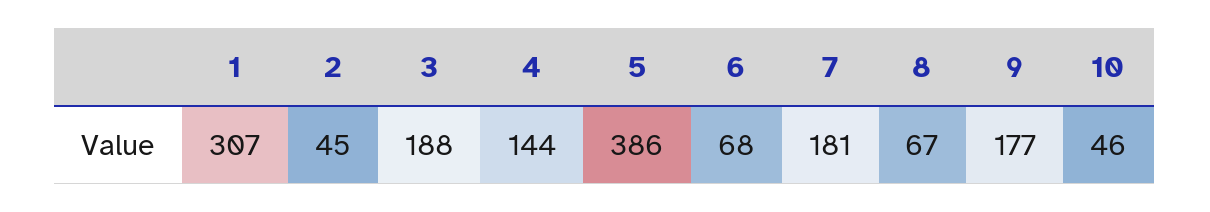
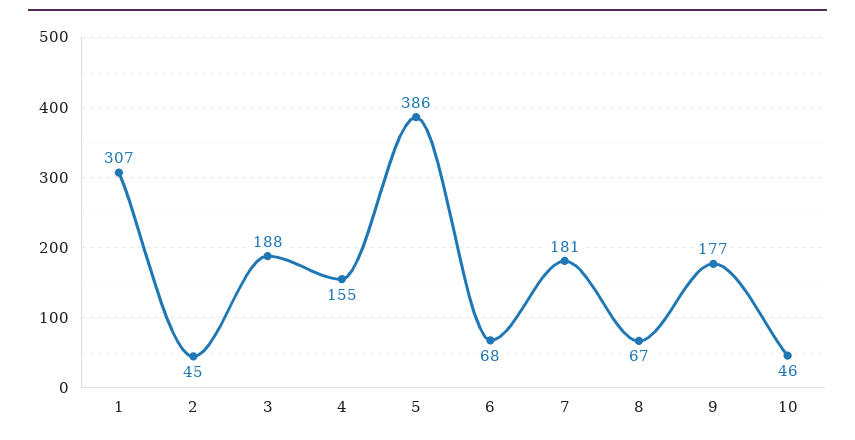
4: 144 -> 155

